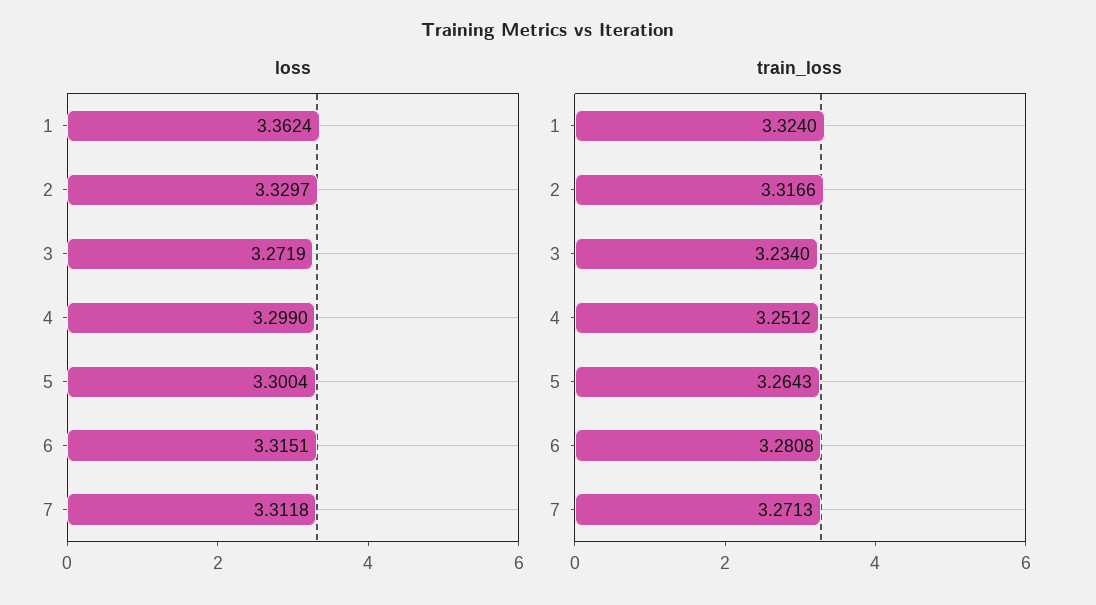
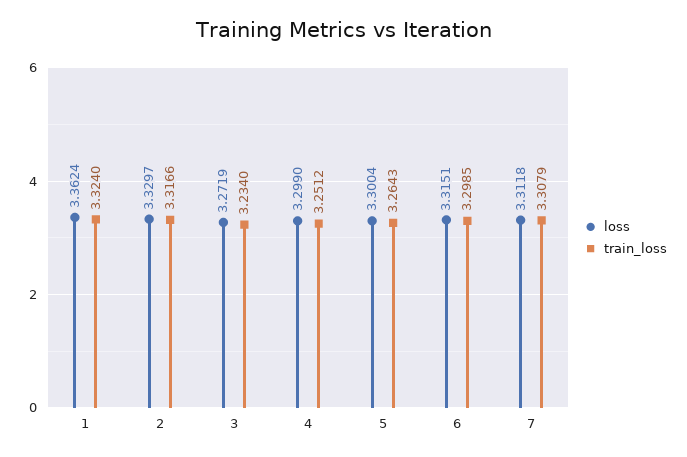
train_loss, 6: 3.2808 -> 3.2985
train_loss, 7: 3.2713 -> 3.3079

